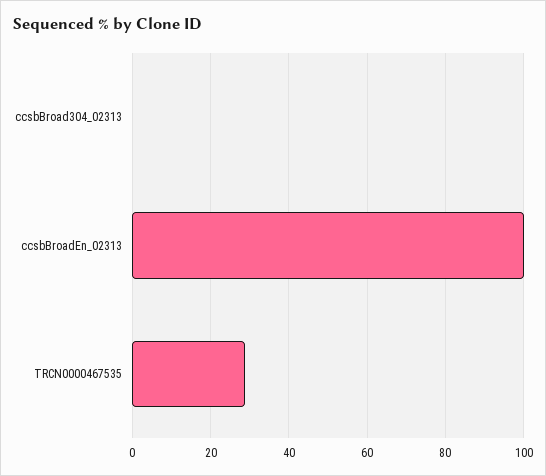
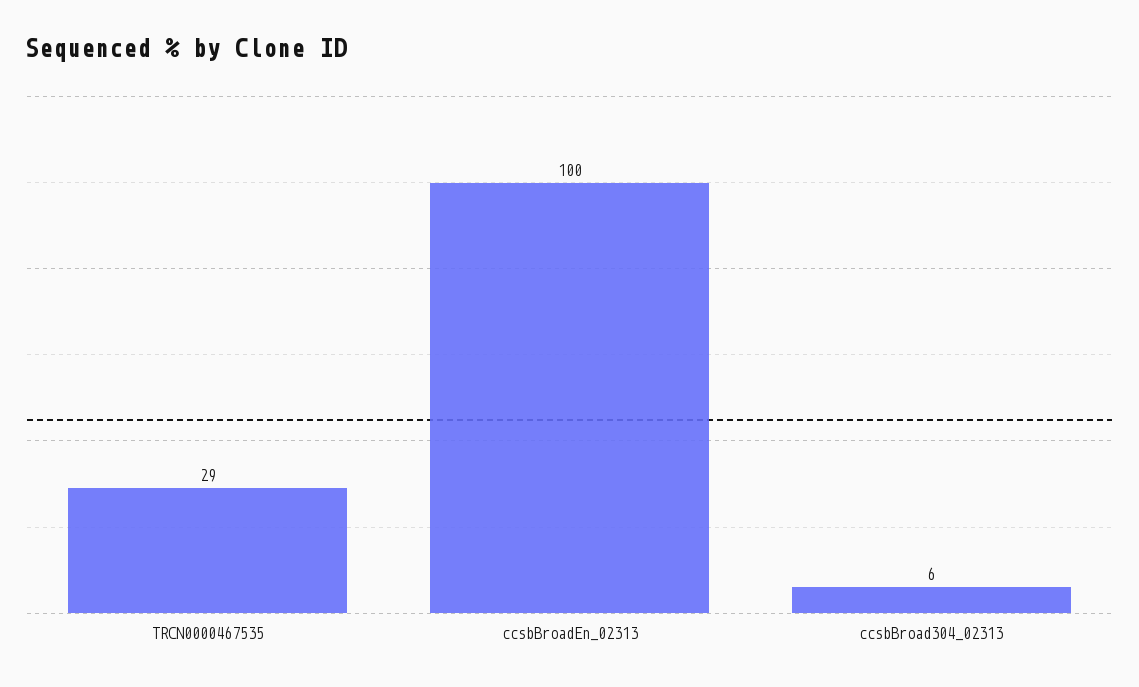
ccsbBroad304_02313: 0 -> 6

